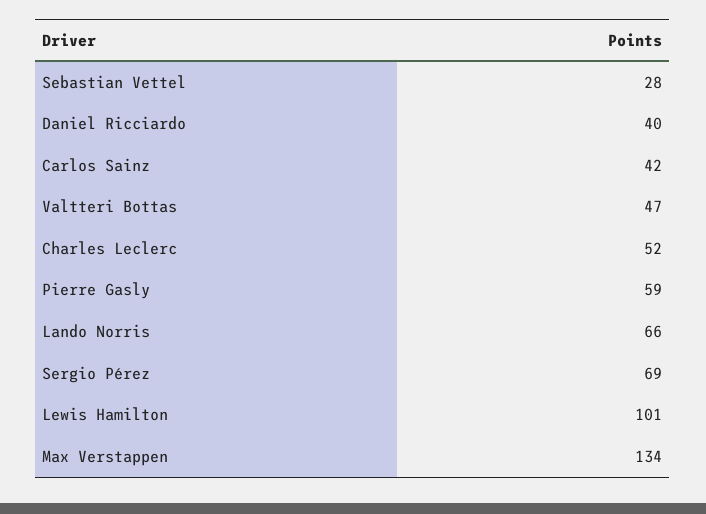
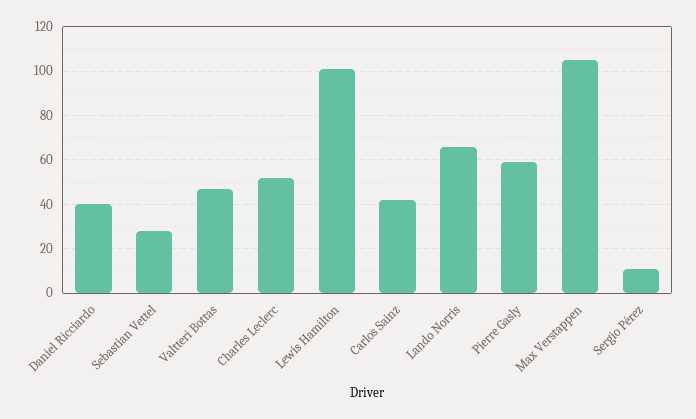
Sergio Pérez: 69 -> 10
Max Verstappen: 134 -> 105

